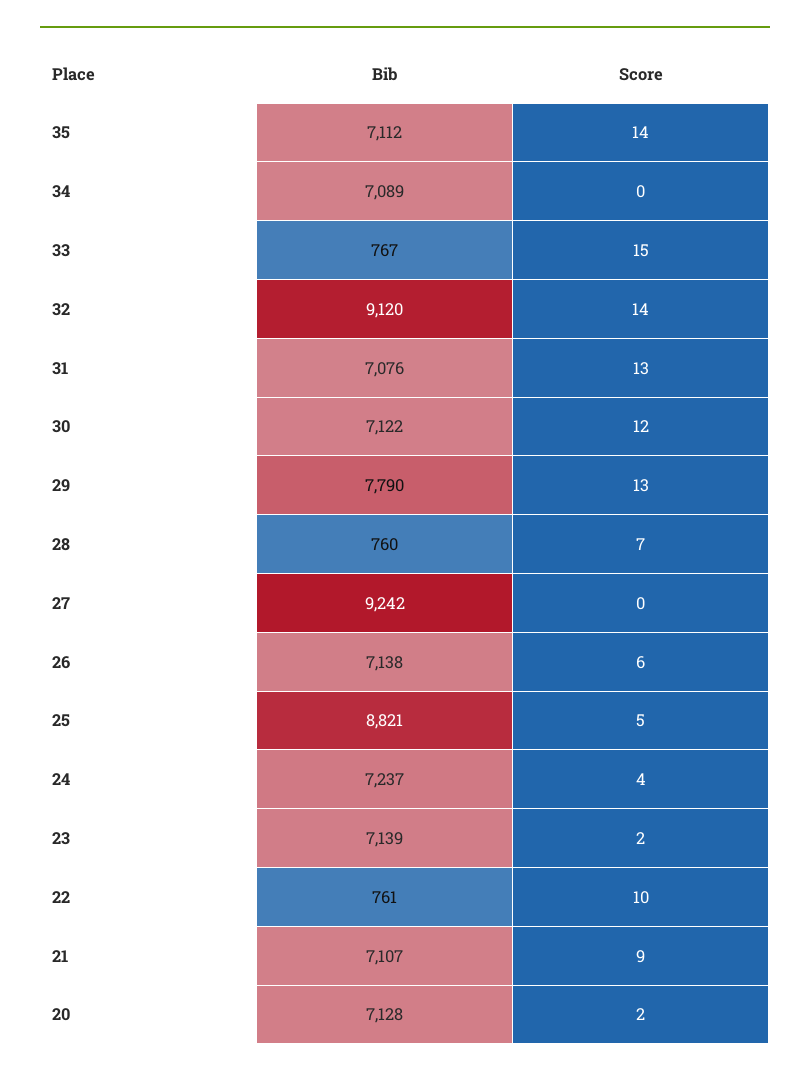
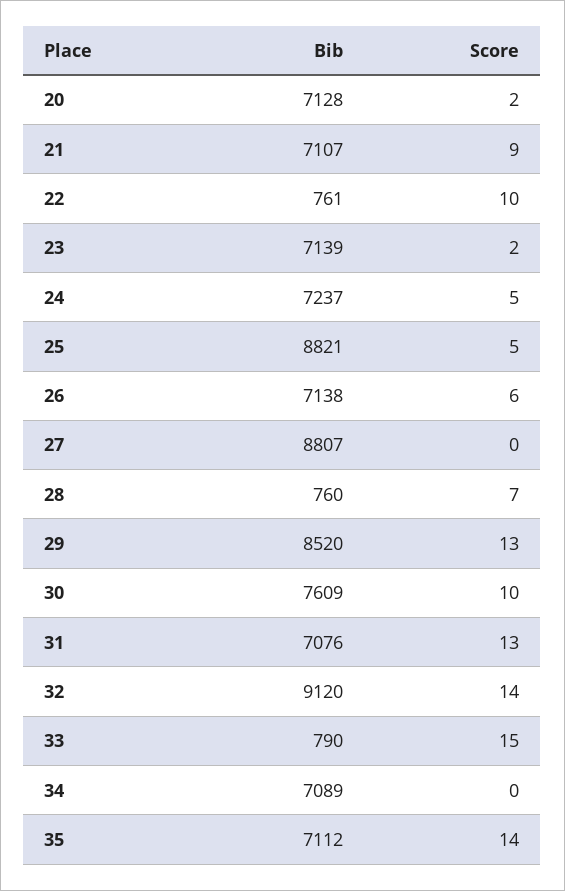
Bib, 33: 767 -> 790
Bib, 30: 7122 -> 7609
Score, 30: 12 -> 10
Bib, 29: 7790 -> 8520
Bib, 27: 9242 -> 8807
Score, 24: 4 -> 5

